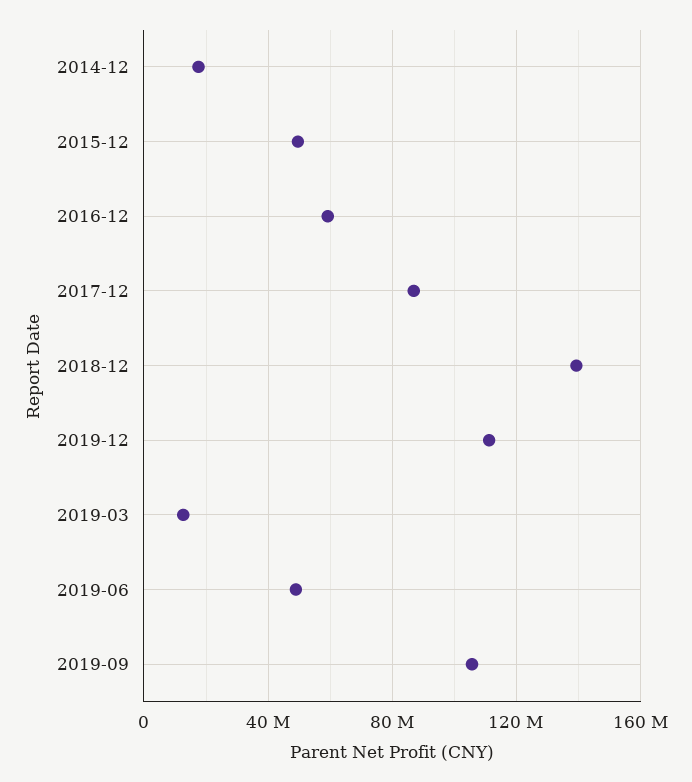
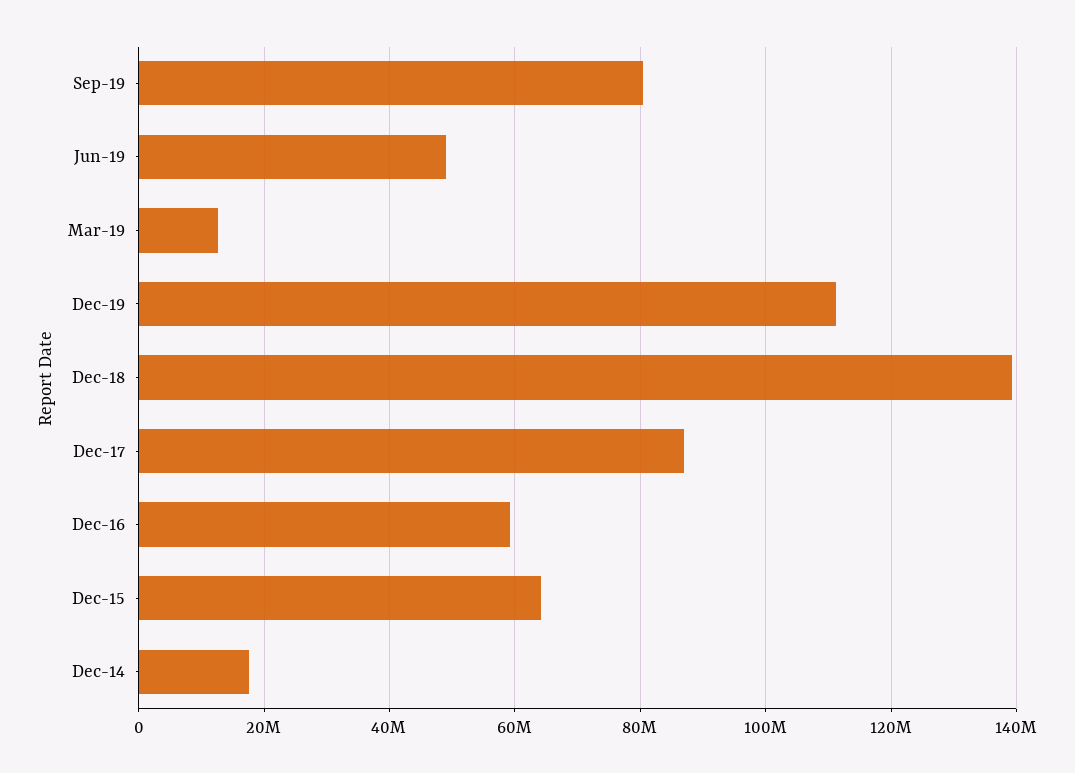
2015-12: 50000000 -> 64000000
2019-09: 105000000 -> 80000000

